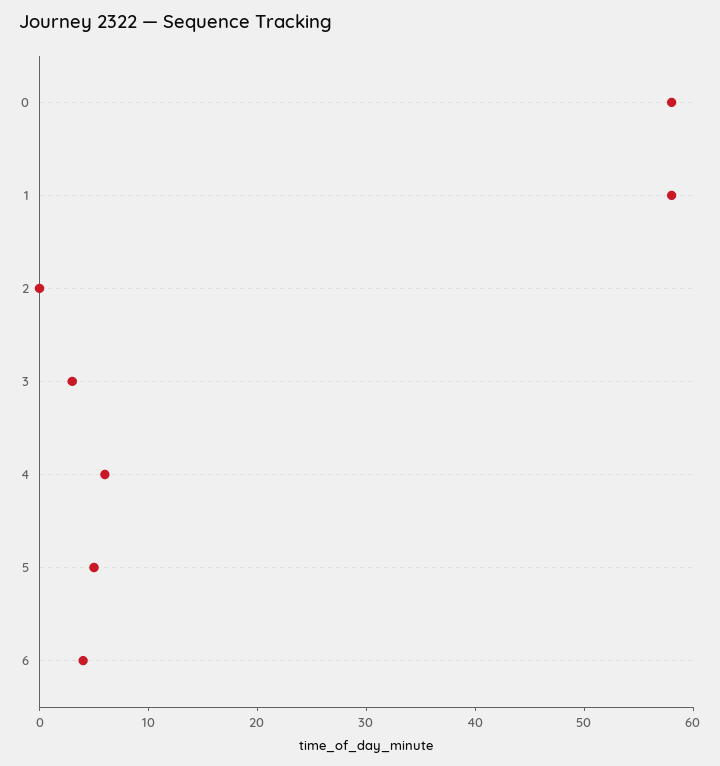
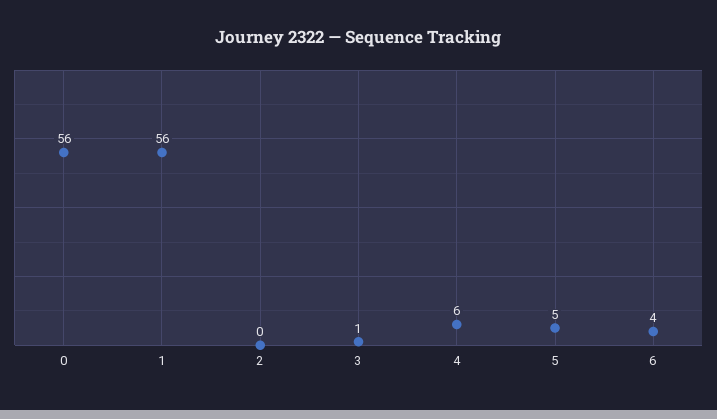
0: 58 -> 56
1: 58 -> 56
3: 3 -> 1

